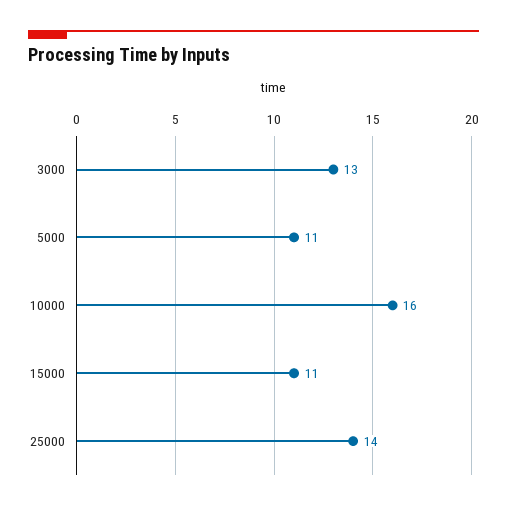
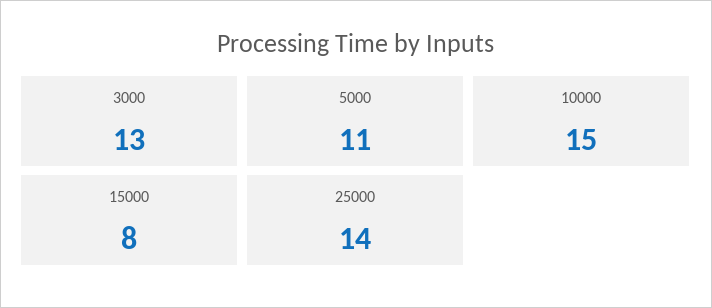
10000: 16 -> 15
15000: 11 -> 8

